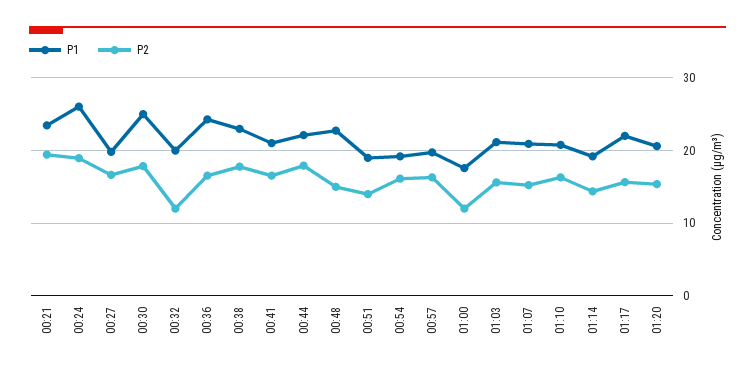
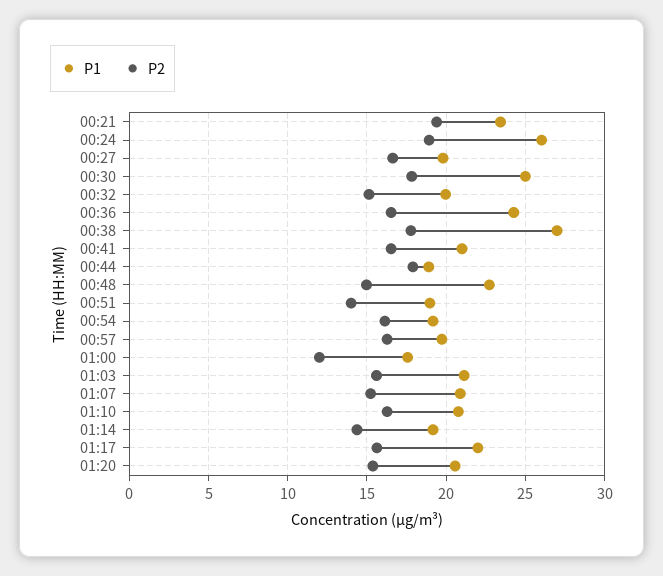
P2, 00:32: 12 -> 15
P1, 00:38: 23 -> 27
P1, 00:44: 22 -> 19

